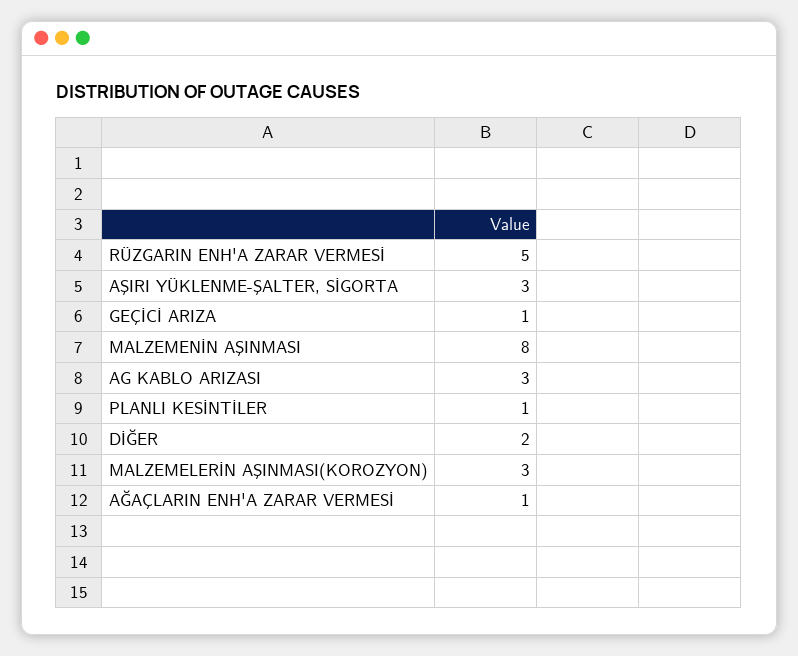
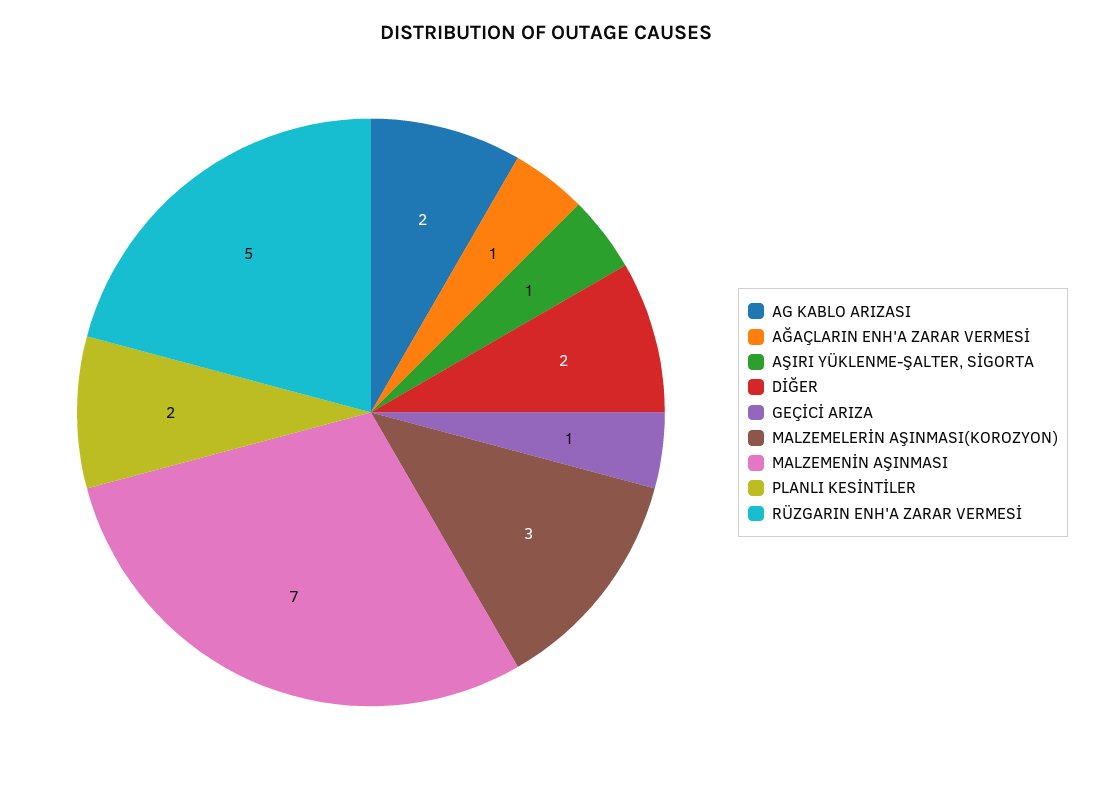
AŞIRI YÜKLENME-ŞALTER, SİGORTA: 3 -> 1
MALZEMENİN AŞINMASI: 8 -> 7
AG KABLO ARIZASI: 3 -> 2
PLANLI KESİNTİLER: 1 -> 2

